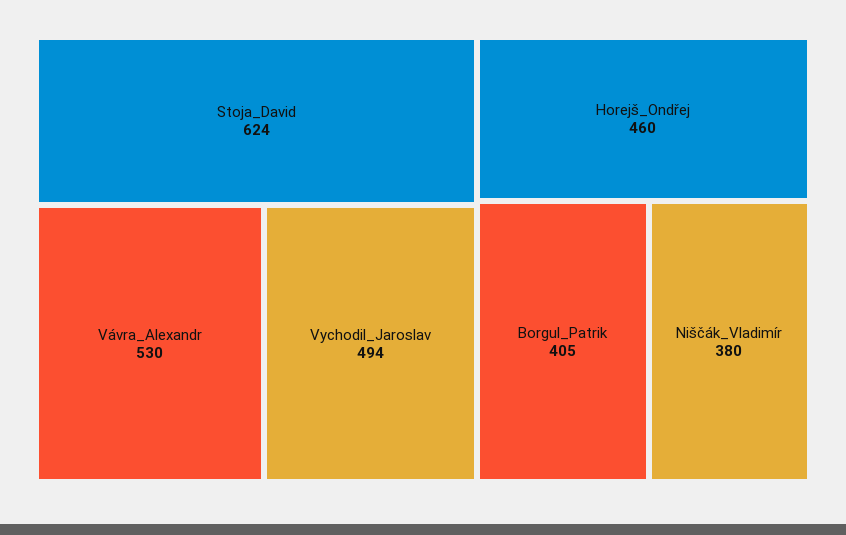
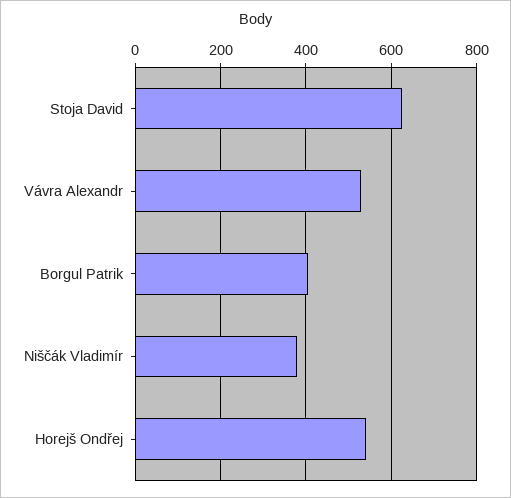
Vychodil_Jaroslav: 494 -> none
Horejš_Ondřej: 460 -> 540

